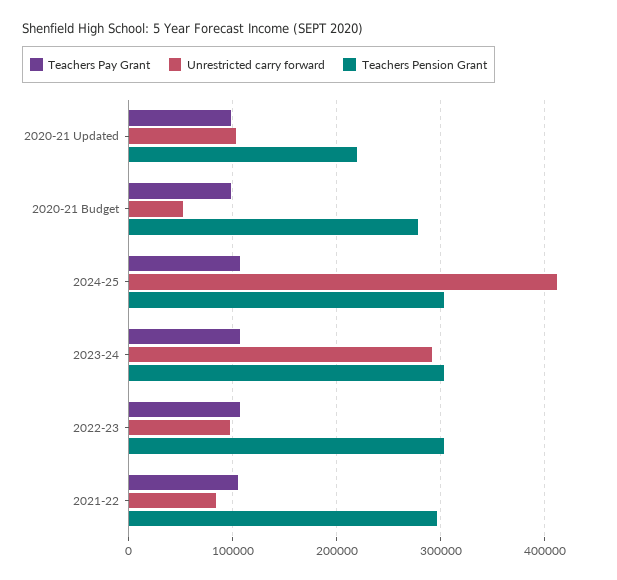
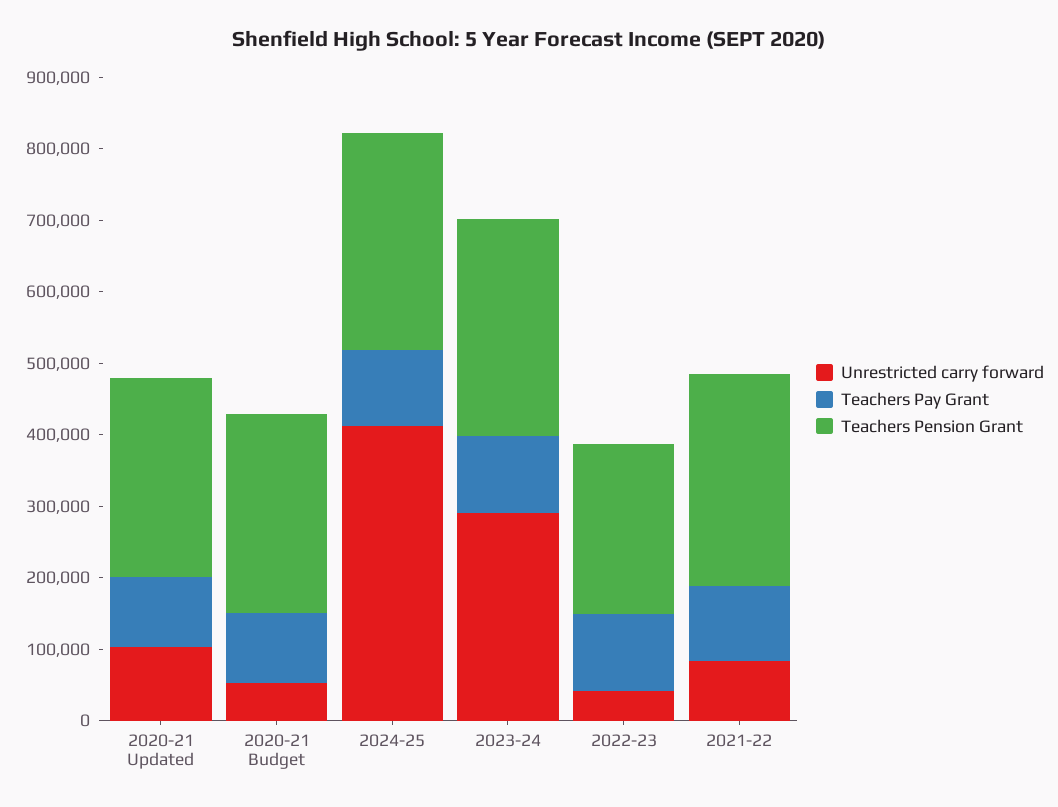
Teachers Pension Grant, 2020-21 Updated: 220000 -> 280000
Unrestricted carry forward, 2022-23: 100000 -> 40000
Teachers Pension Grant, 2022-23: 300000 -> 240000

